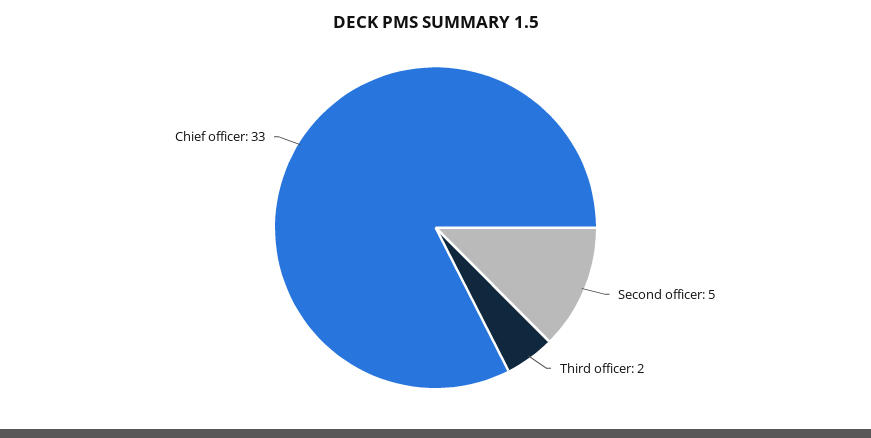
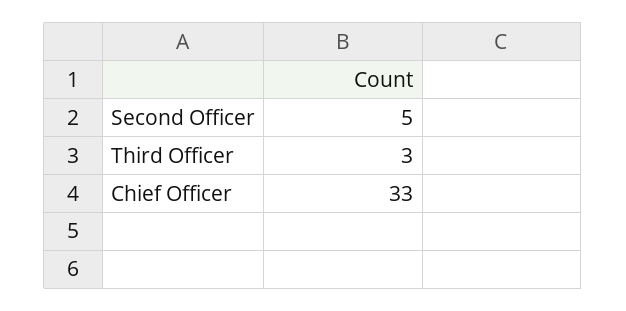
Third officer: 2 -> 3

